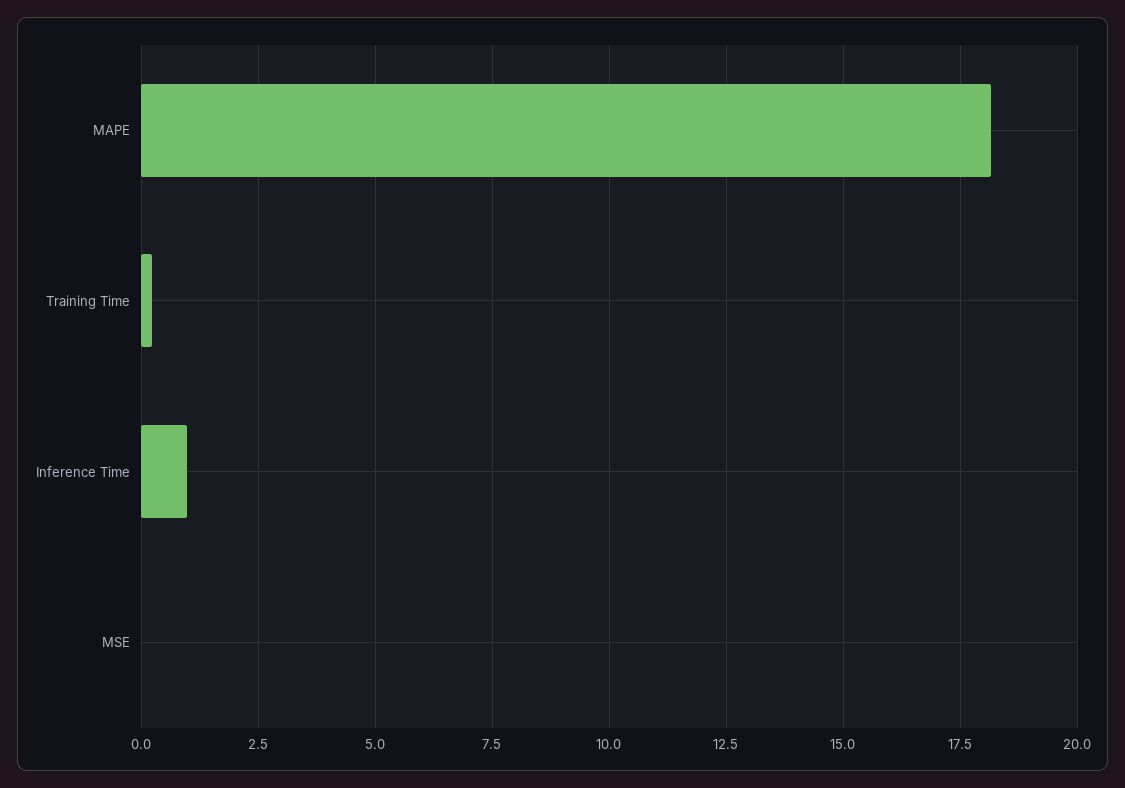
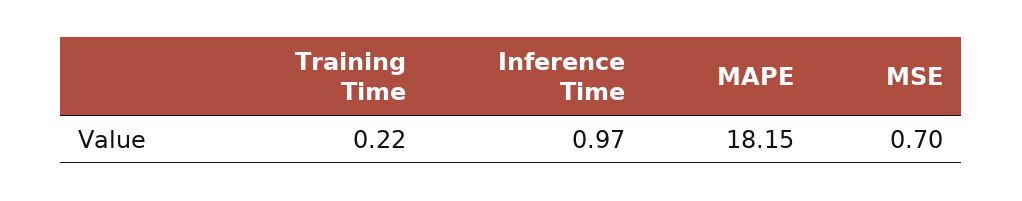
MSE: 0 -> 0.7

